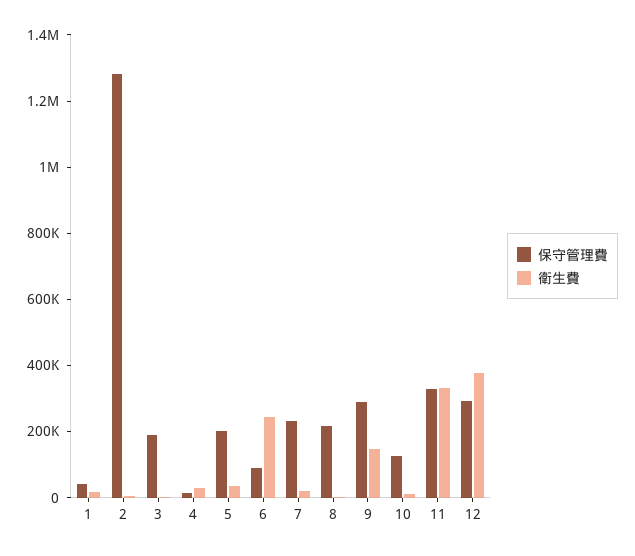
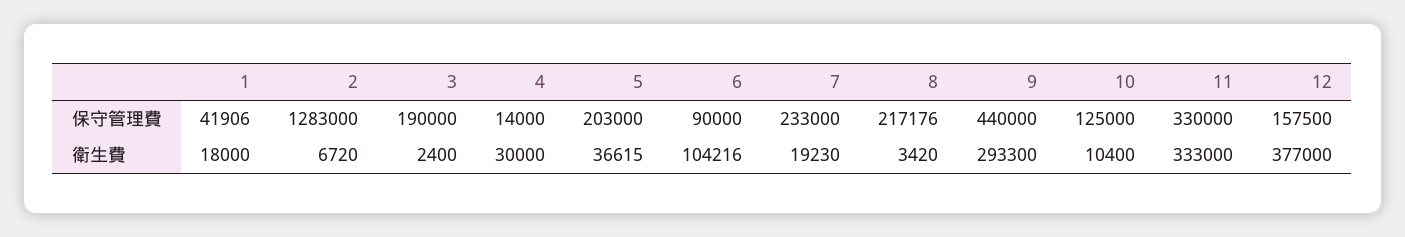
衛生費, 6: 250000 -> 104216
保守管理費, 9: 300000 -> 440000
衛生費, 9: 150000 -> 293300
保守管理費, 12: 300000 -> 157500

